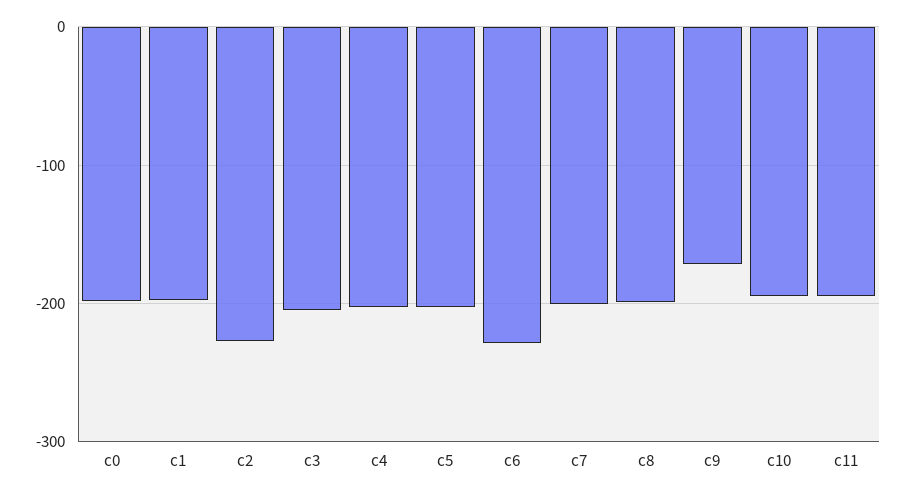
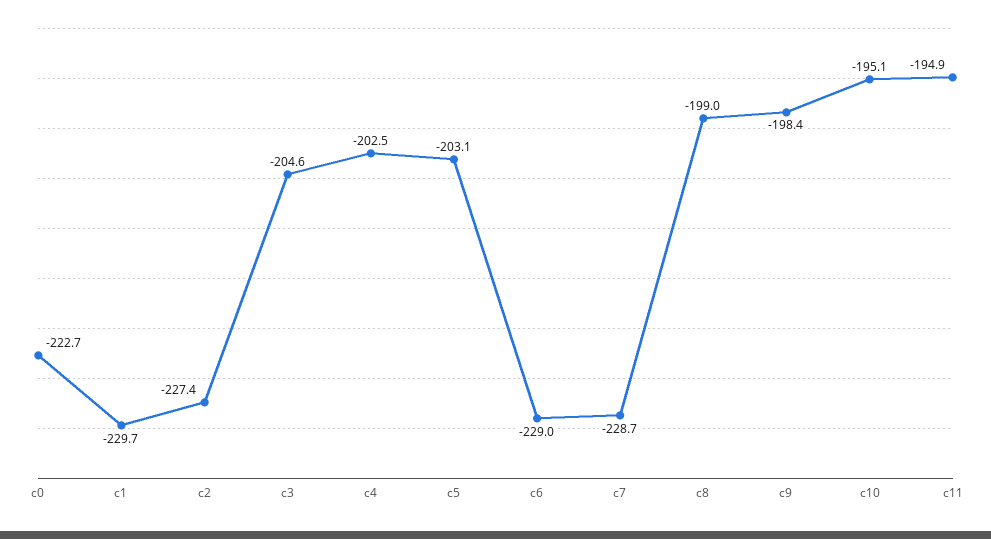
c0: -200 -> -222.7
c1: -200 -> -229.7
c7: -200 -> -228.7
c9: -170 -> -198.4

